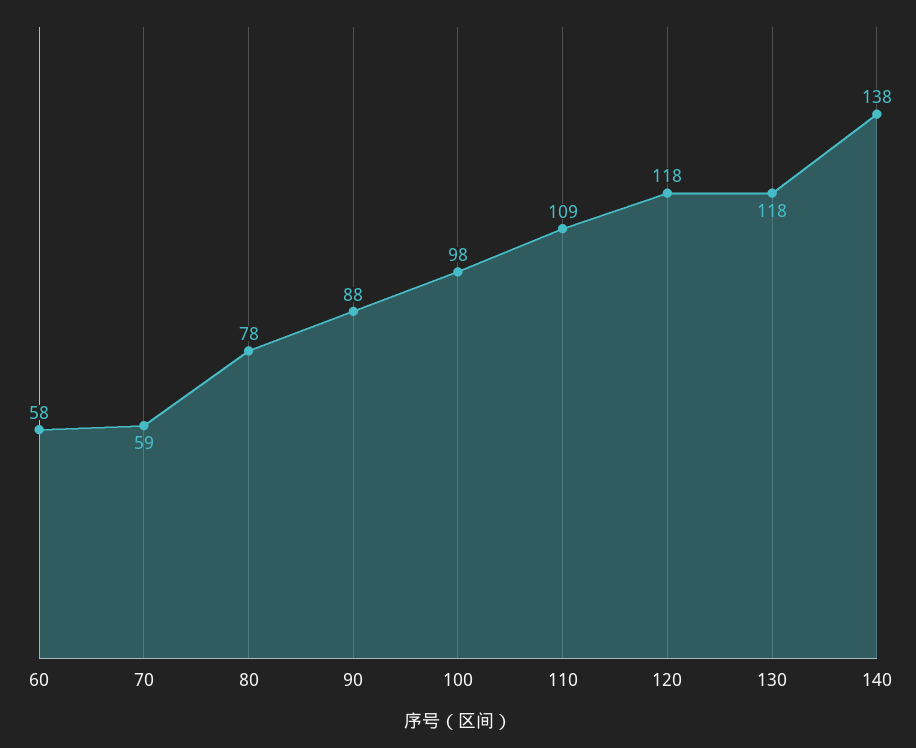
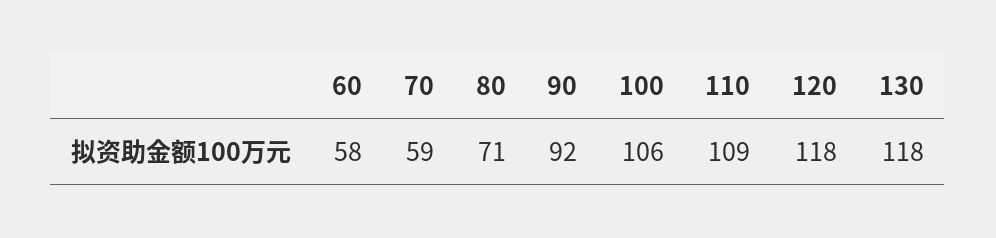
80: 78 -> 71
90: 88 -> 92
100: 98 -> 106
140: 138 -> none

